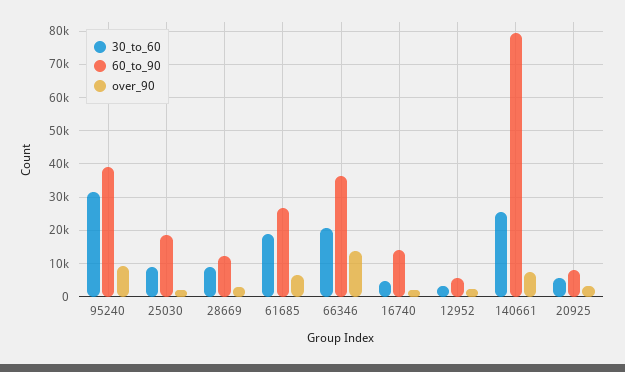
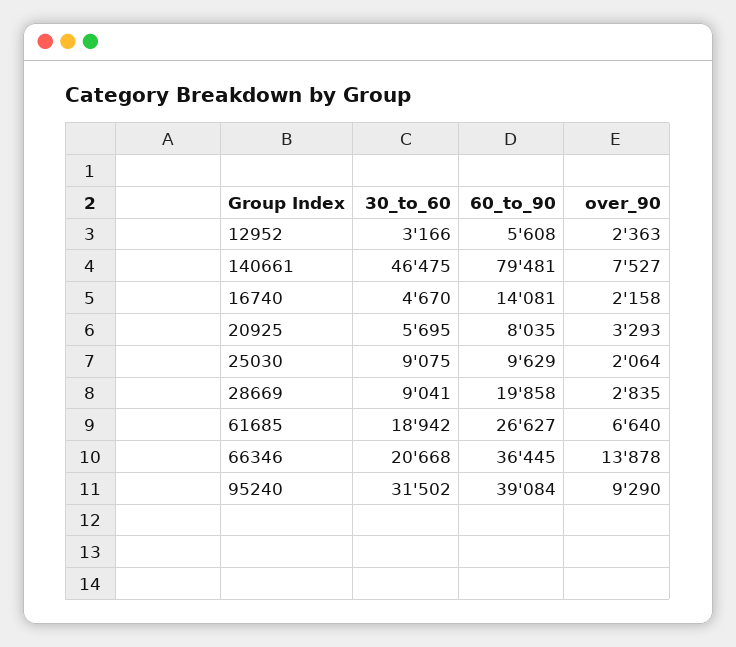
60_to_90, 25030: 18000 -> 9629
60_to_90, 28669: 12000 -> 19858
30_to_60, 140661: 26000 -> 46475

